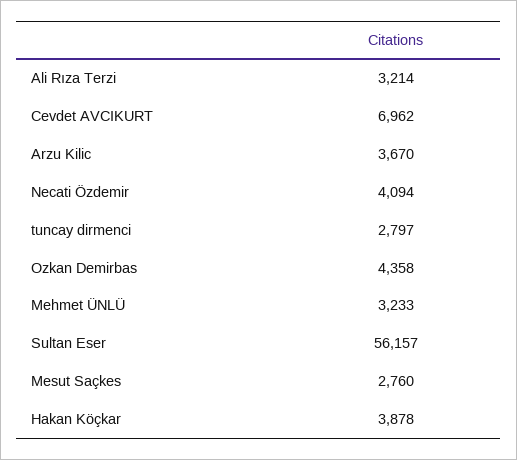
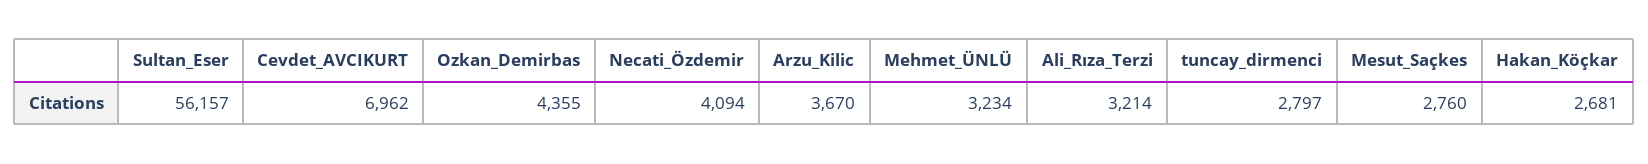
Ozkan Demirbas: 4358 -> 4355
Mehmet ÜNLÜ: 3233 -> 3234
Hakan Köçkar: 3878 -> 2681

